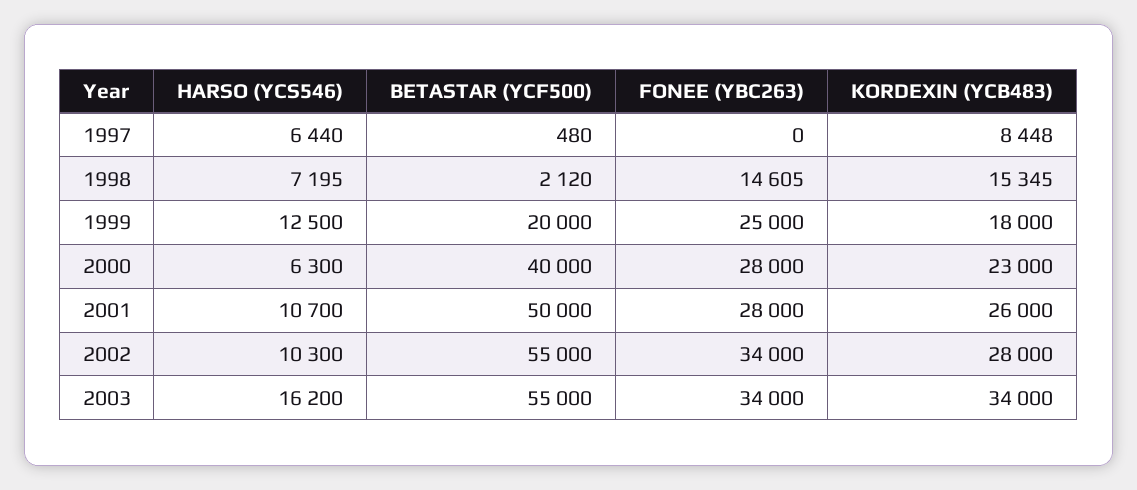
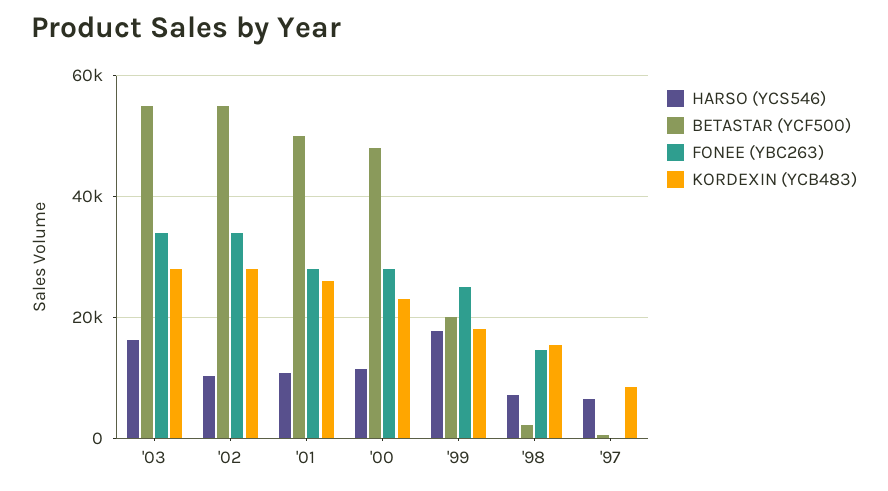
HARSO (YCS546), 1999: 12500 -> 18000
HARSO (YCS546), 2000: 6300 -> 12000
BETASTAR (YCF500), 2000: 40000 -> 48000
KORDEXIN (YCB483), 2003: 34000 -> 28000

